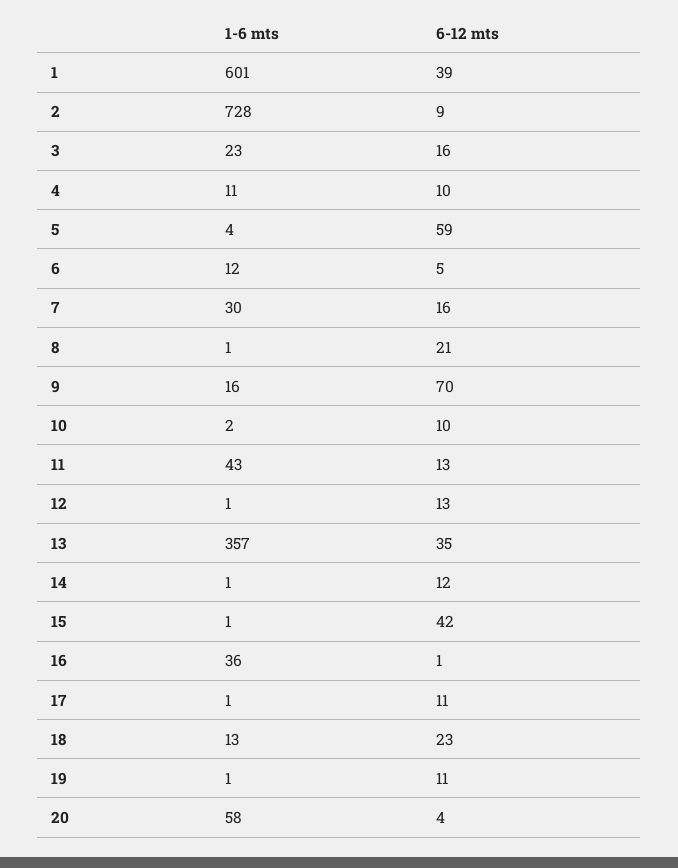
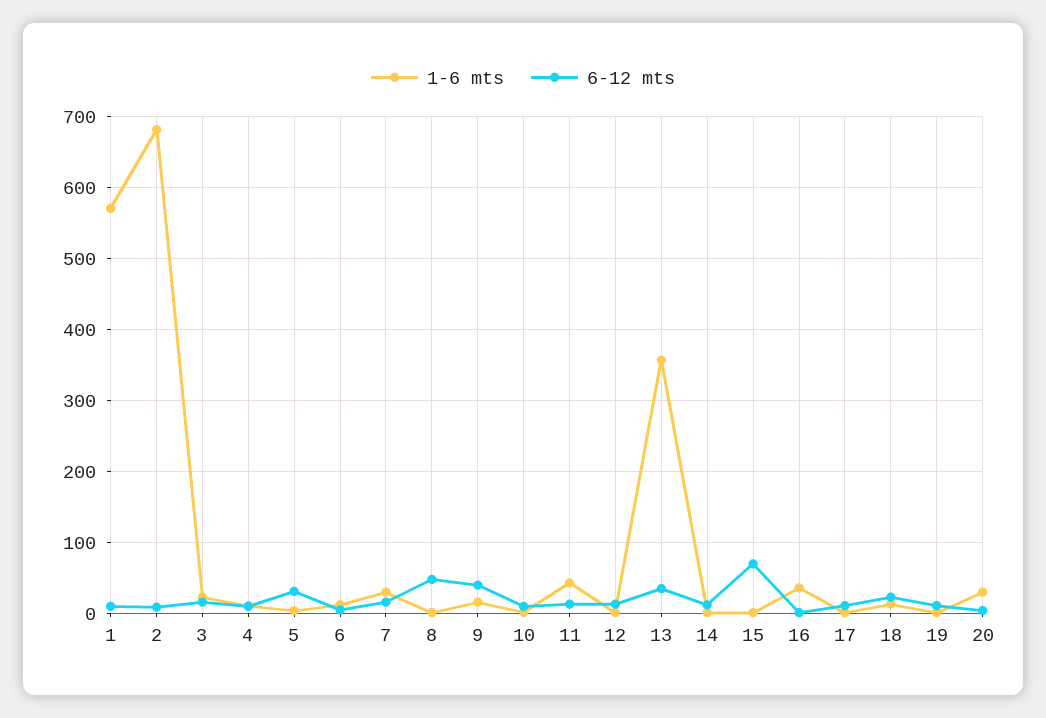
1-6 mts, 1: 601 -> 570
6-12 mts, 1: 39 -> 10
1-6 mts, 2: 728 -> 680
6-12 mts, 5: 59 -> 30
6-12 mts, 8: 21 -> 50
6-12 mts, 9: 70 -> 40
6-12 mts, 15: 42 -> 70
1-6 mts, 20: 58 -> 30

